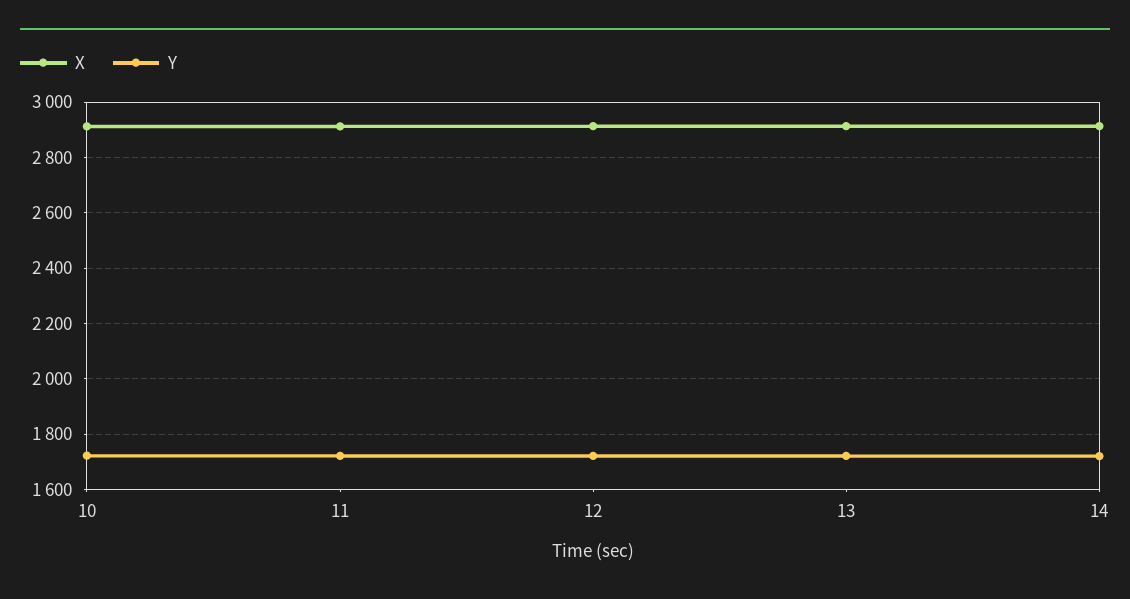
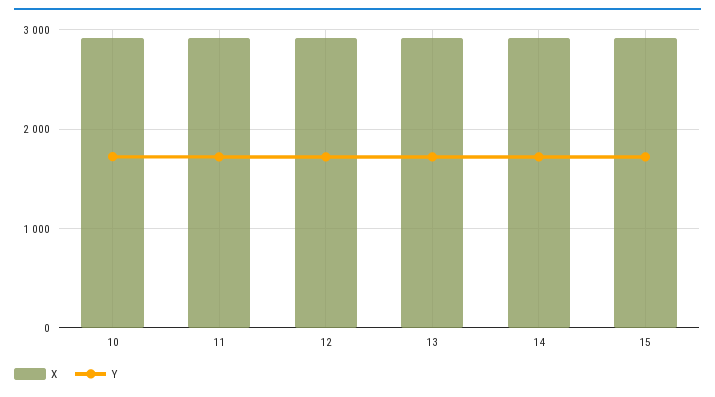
X, 15: none -> 2900
Y, 15: none -> 1700

